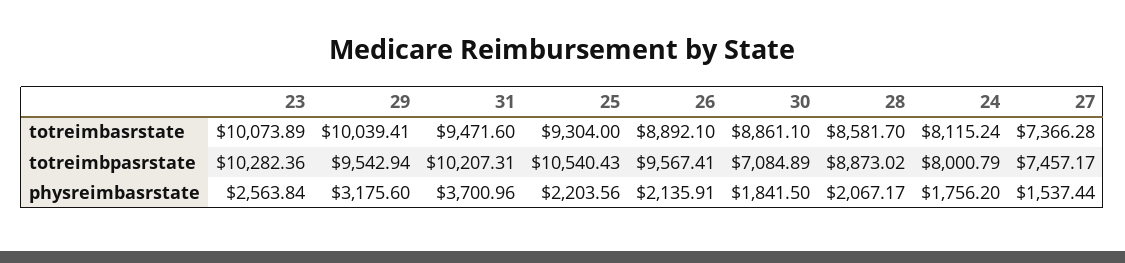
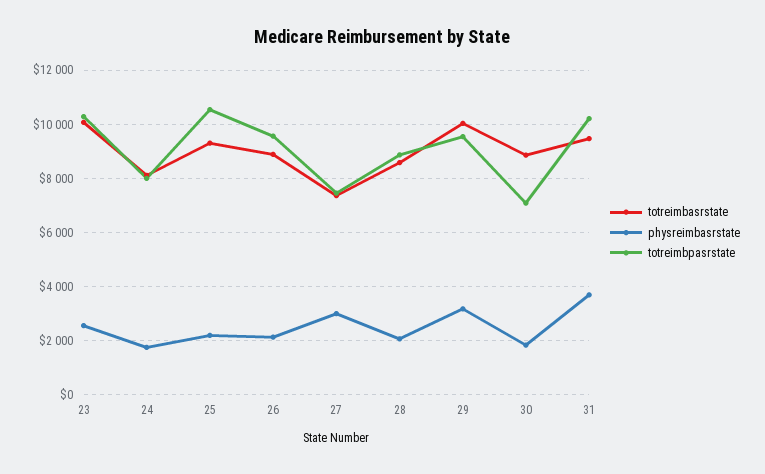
physreimbasrstate, 27: 1537.44 -> 3000

